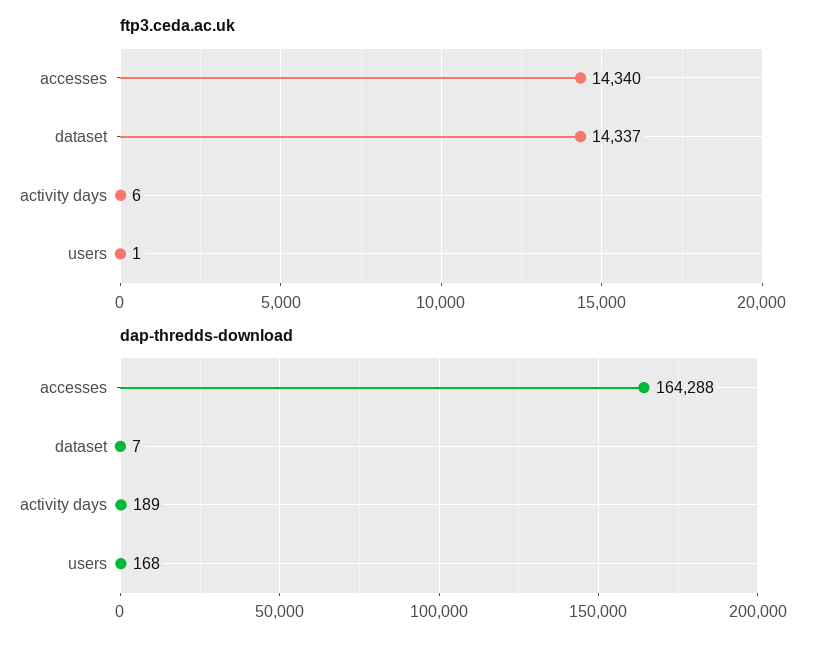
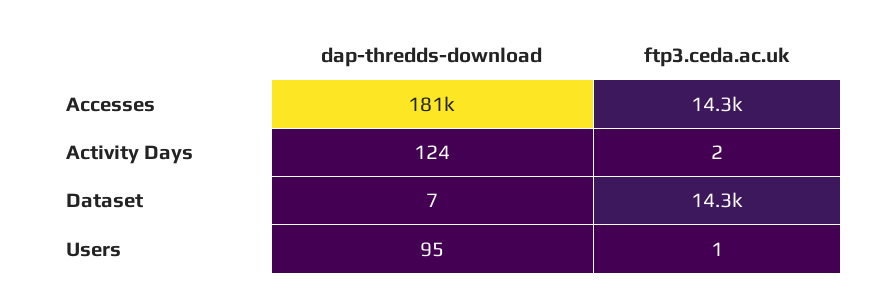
ftp3.ceda.ac.uk, activity days: 6 -> 2
dap-thredds-download, accesses: 164288 -> 181000
dap-thredds-download, activity days: 189 -> 124
dap-thredds-download, users: 168 -> 95

